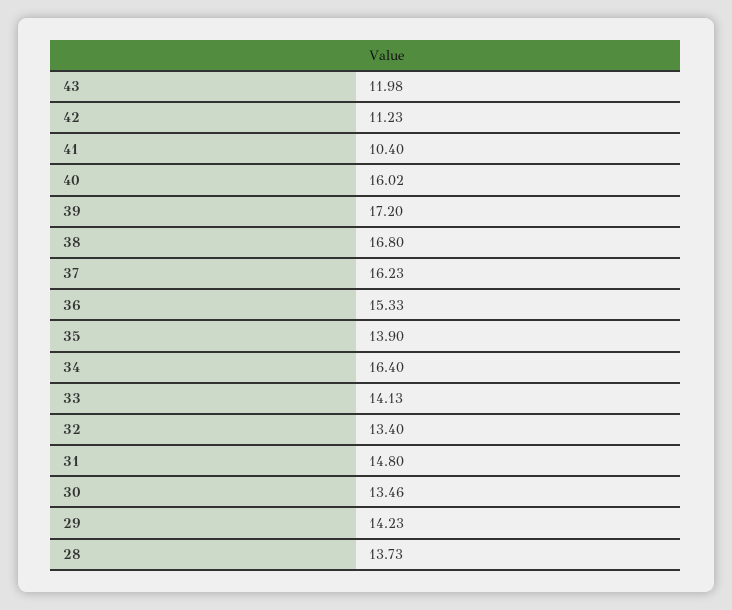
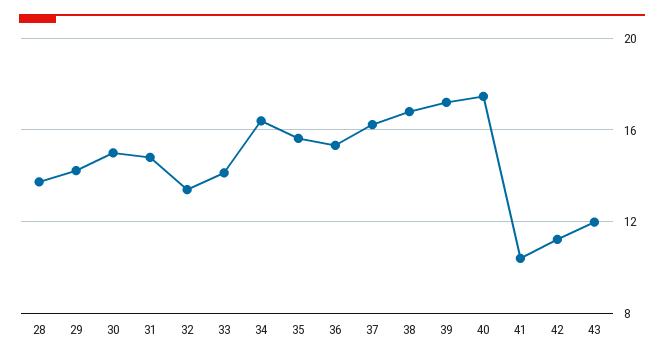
40: 16.02 -> 17.5
35: 13.9 -> 15.5
30: 13.46 -> 15

